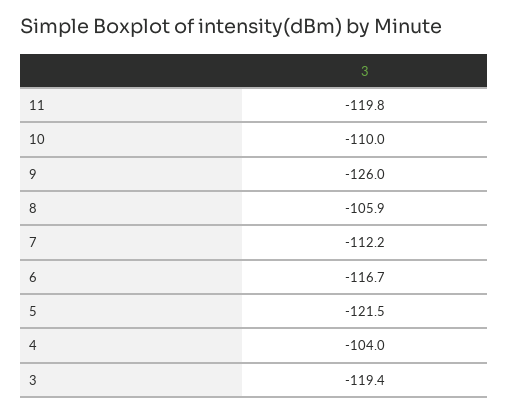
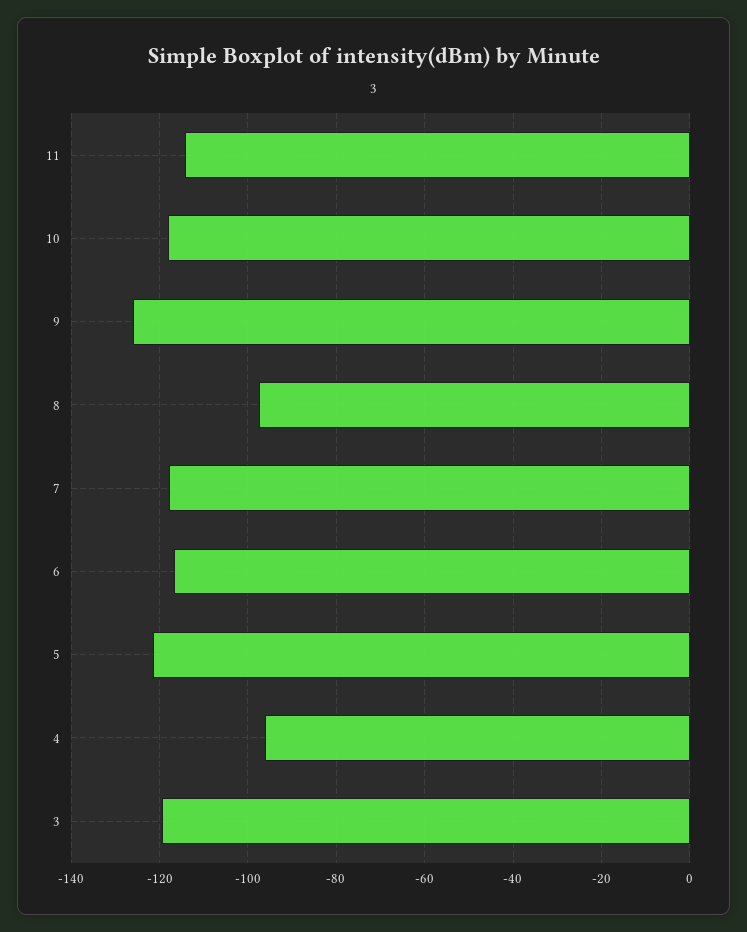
11: -119.8 -> -114
10: -110 -> -118
8: -105.9 -> -98
7: -112.2 -> -118
4: -104 -> -96

